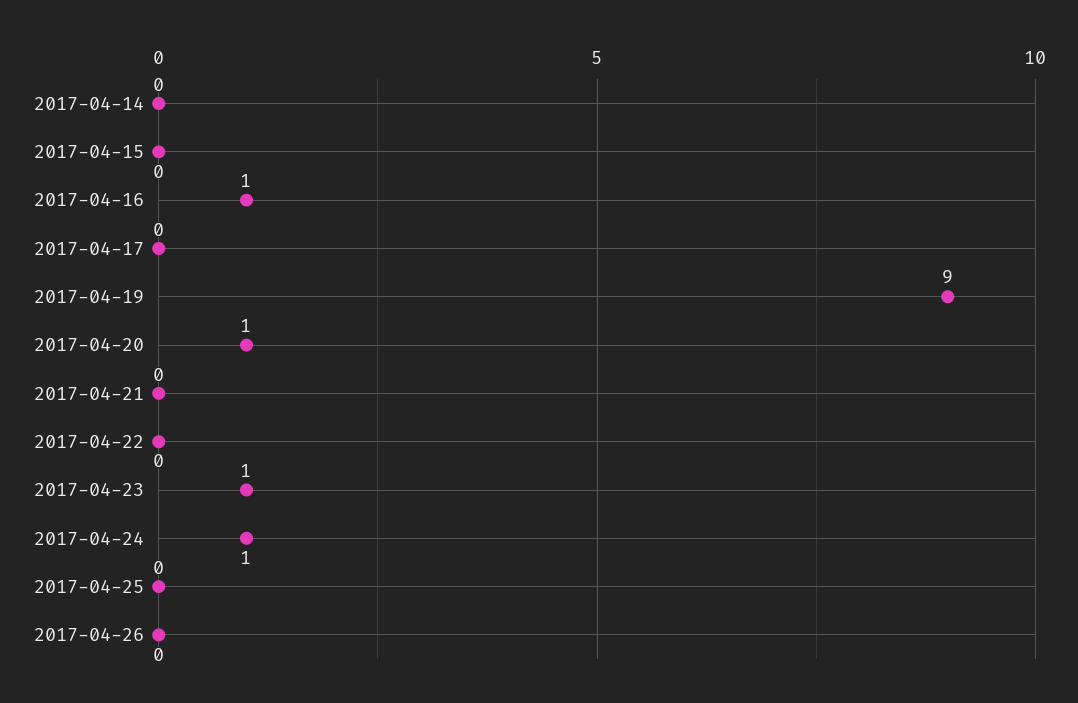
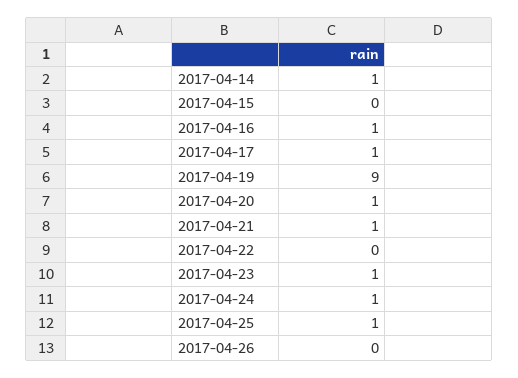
2017-04-14: 0 -> 1
2017-04-17: 0 -> 1
2017-04-21: 0 -> 1
2017-04-25: 0 -> 1

